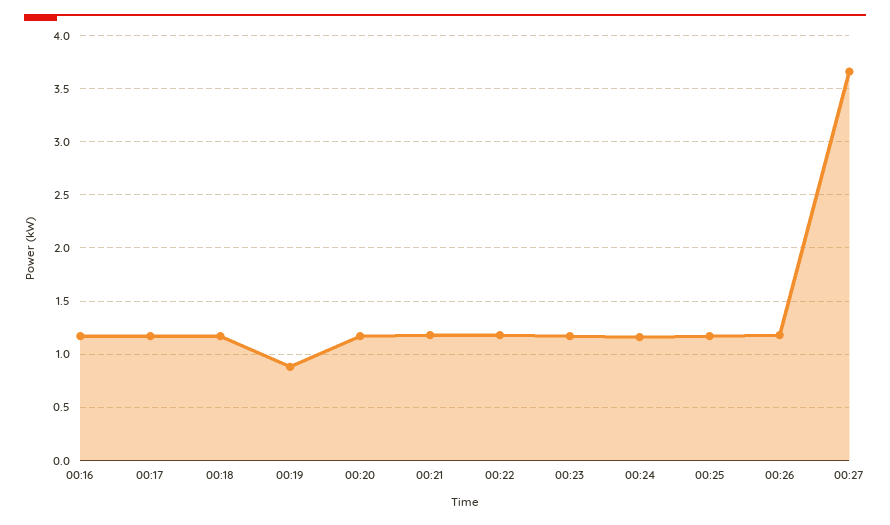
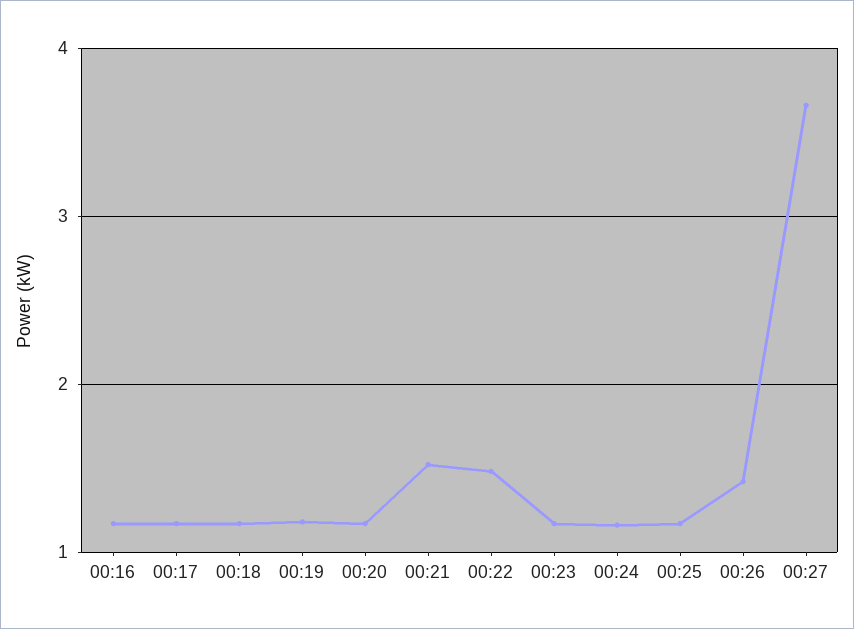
00:19: 0.9 -> 1.2
00:21: 1.2 -> 1.5
00:22: 1.2 -> 1.5
00:26: 1.2 -> 1.4

